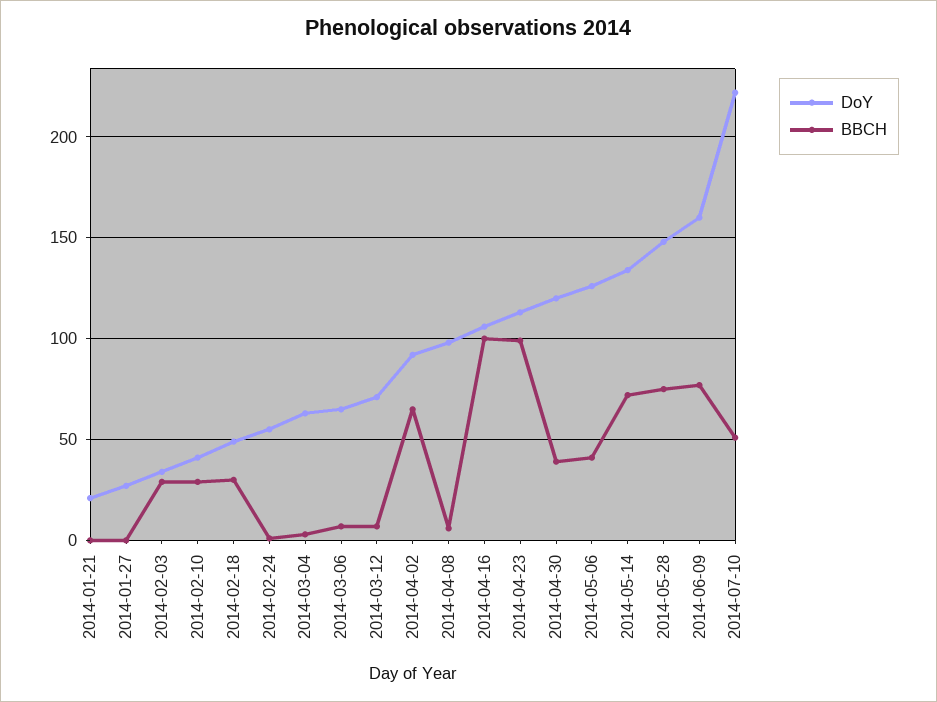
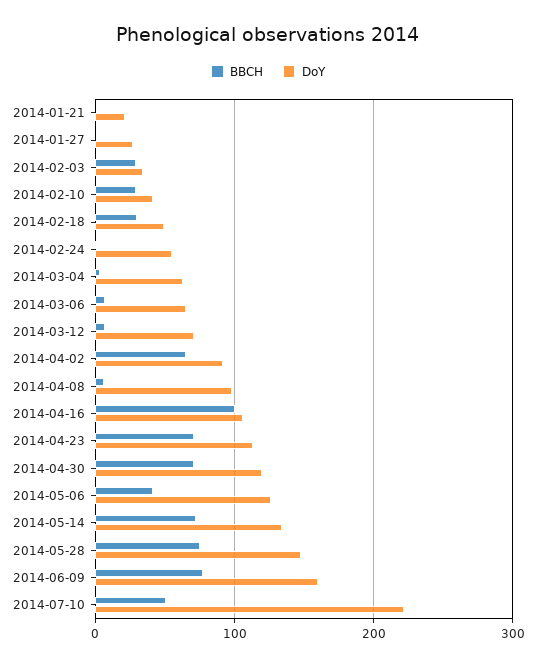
BBCH, 2014-04-23: 100 -> 70
BBCH, 2014-04-30: 40 -> 70

